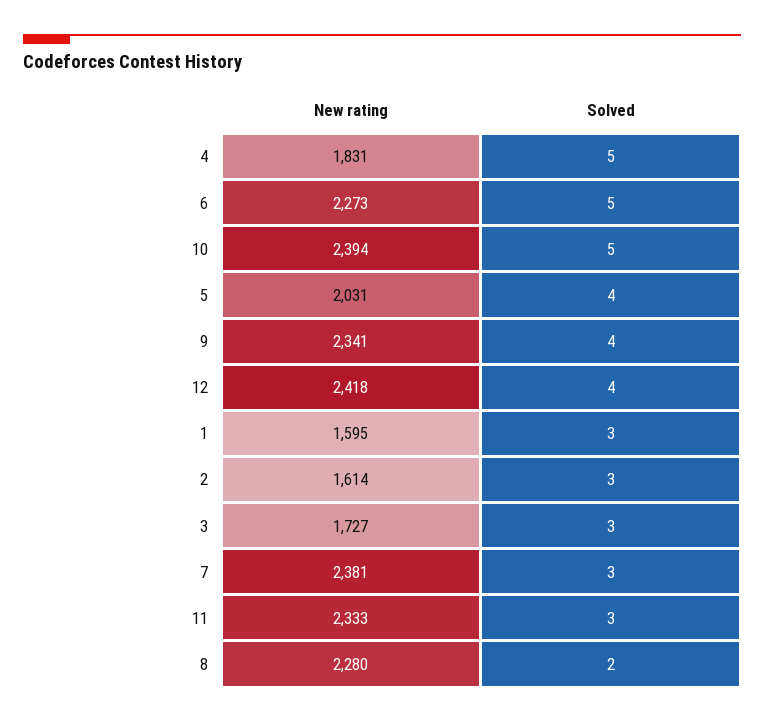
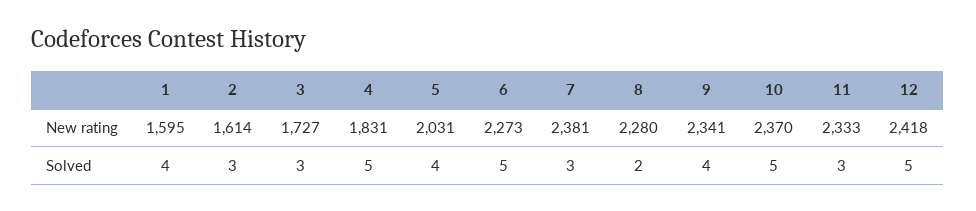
New rating, 10: 2394 -> 2370
Solved, 12: 4 -> 5
Solved, 1: 3 -> 4

